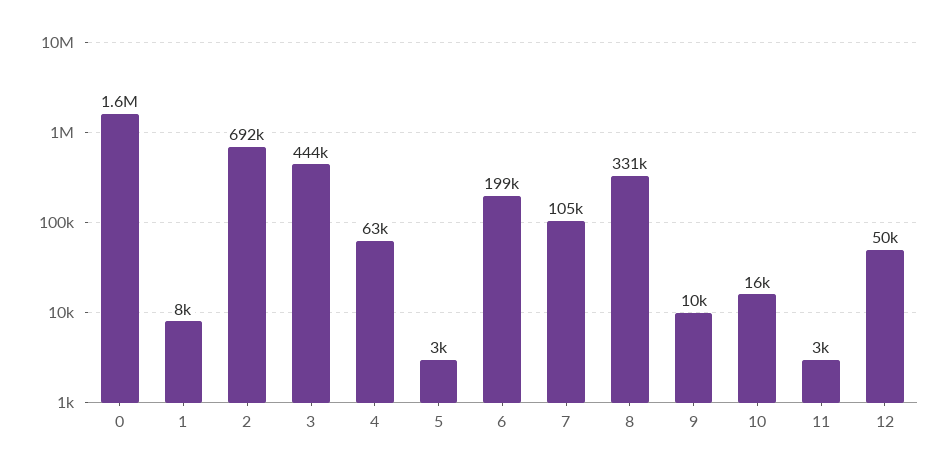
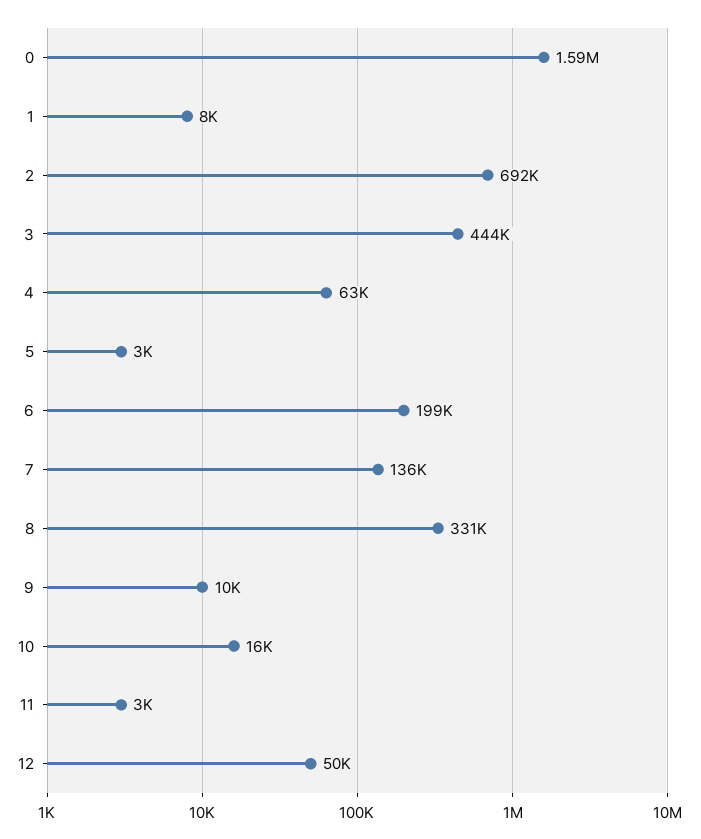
7: 105000 -> 136000

